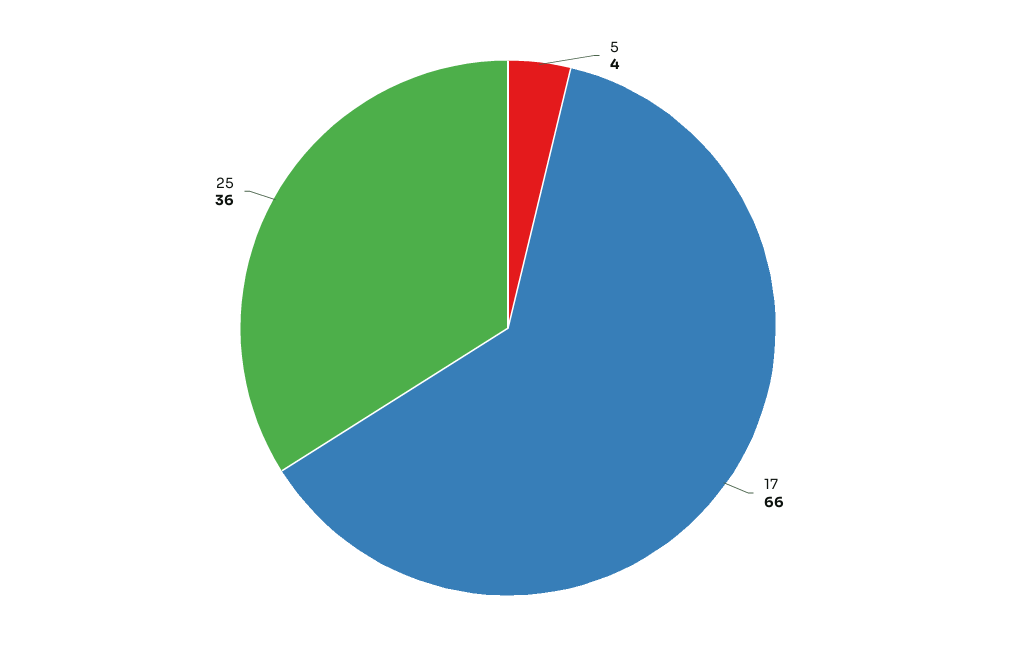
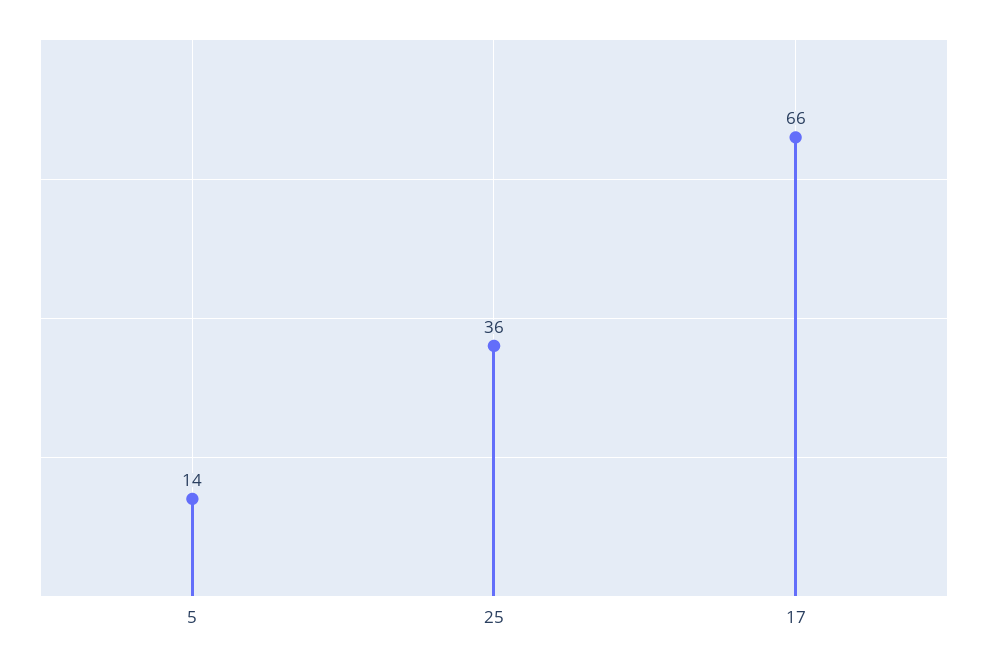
5: 4 -> 14

